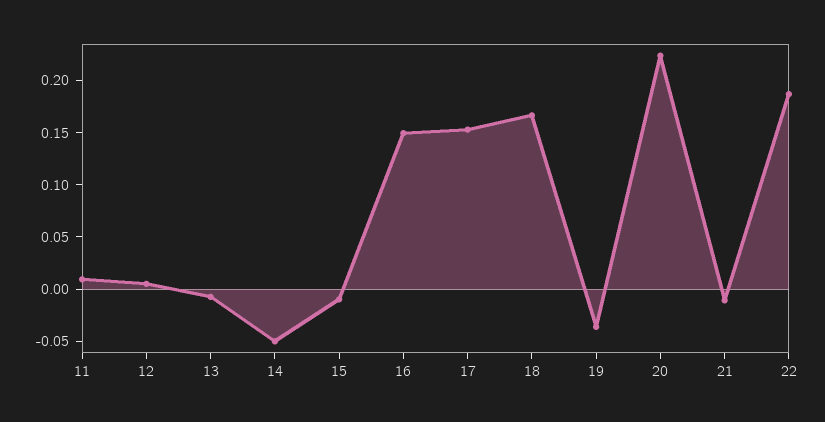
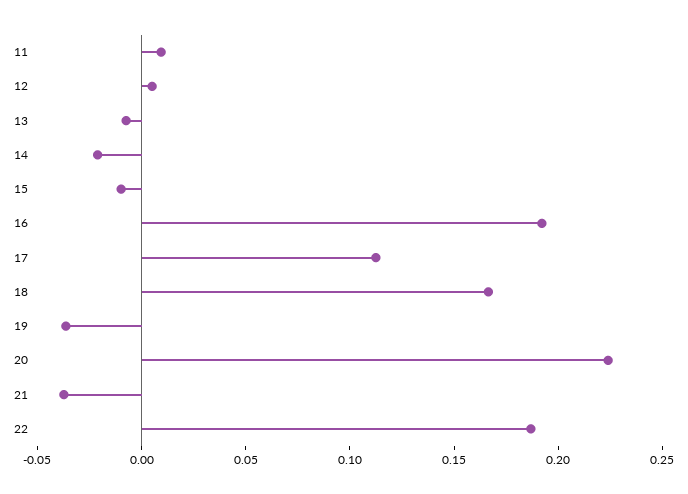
14: -0.05 -> -0.02
16: 0.15 -> 0.19
17: 0.15 -> 0.11
21: -0.01 -> -0.04

